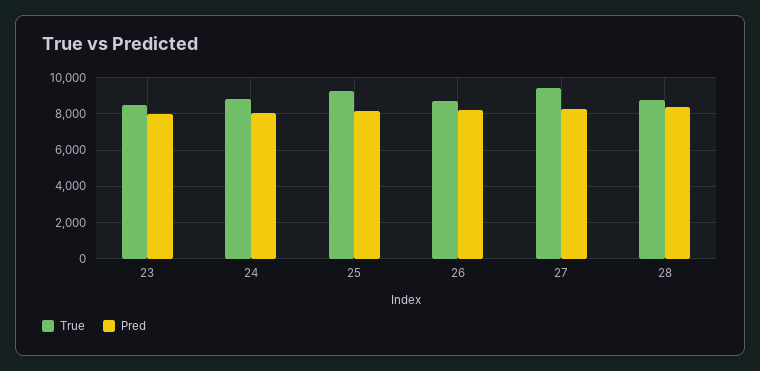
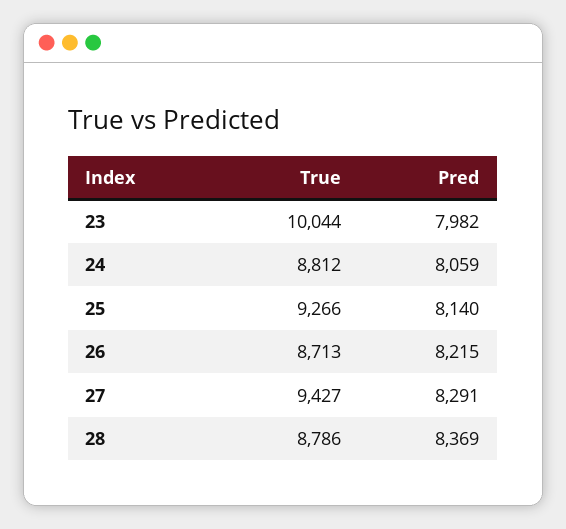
True, 23: 8500 -> 10044

